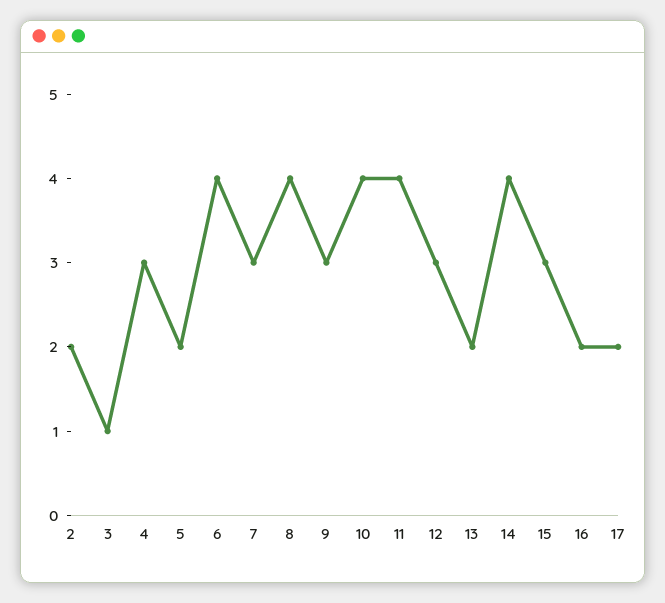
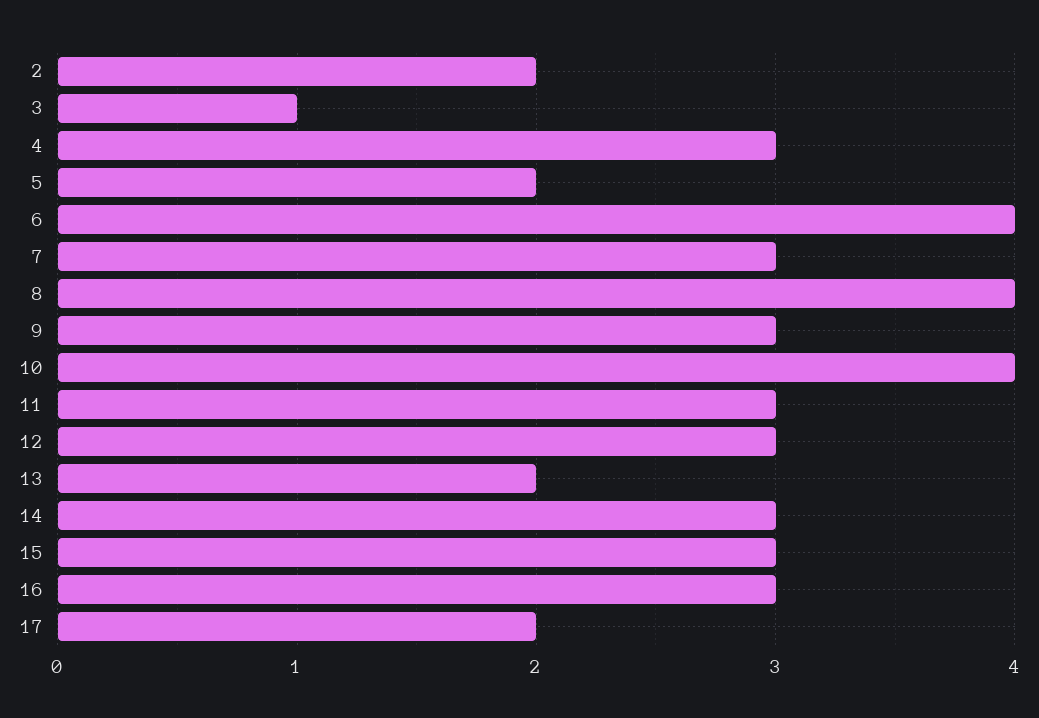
11: 4 -> 3
14: 4 -> 3
16: 2 -> 3

